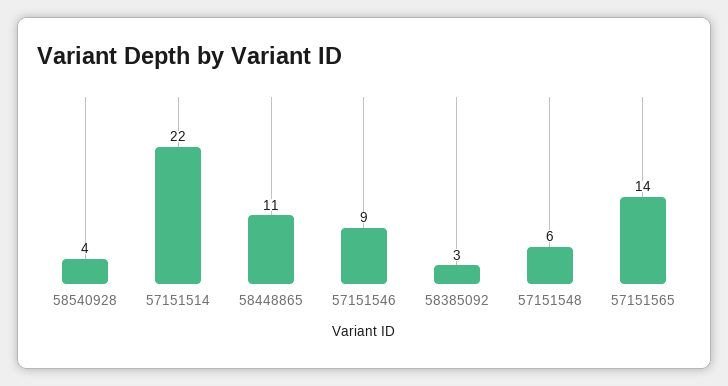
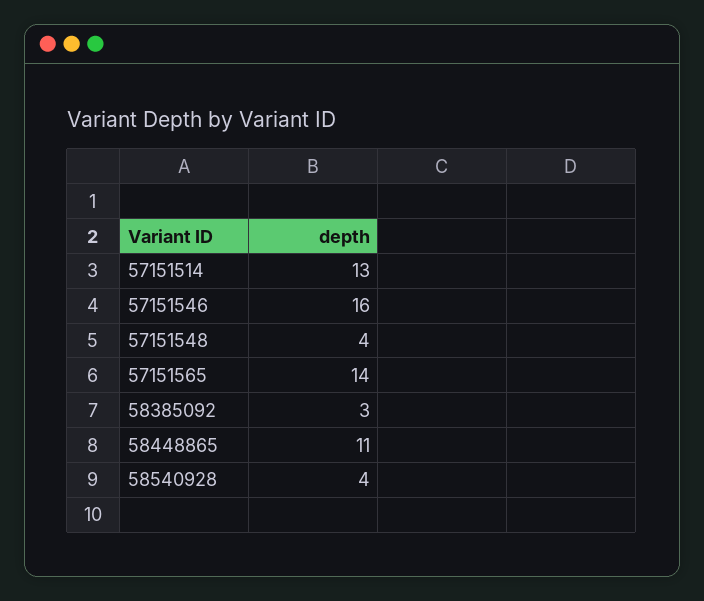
57151514: 22 -> 13
57151546: 9 -> 16
57151548: 6 -> 4

